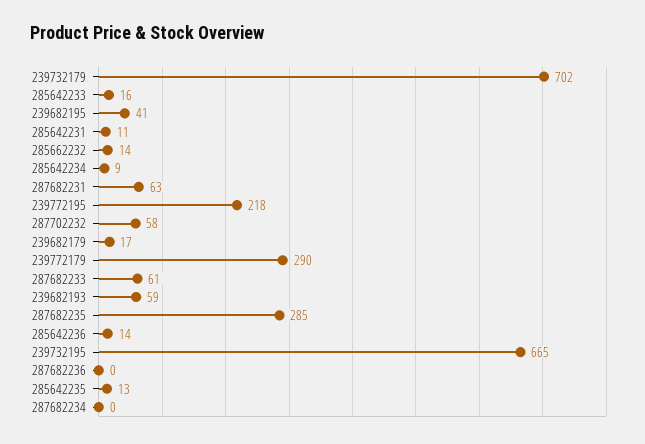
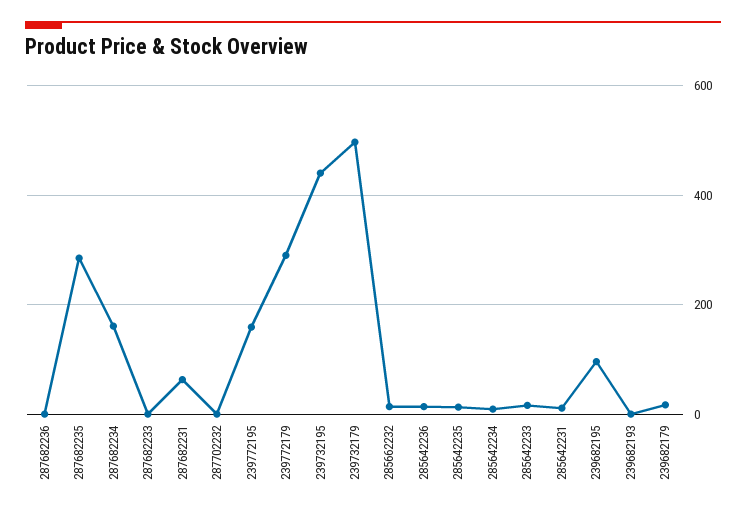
239732179: 702 -> 500
239682195: 41 -> 100
239772195: 218 -> 160
287702232: 58 -> 0
287682233: 61 -> 0
239682193: 59 -> 0
239732195: 665 -> 440
287682234: 0 -> 160

